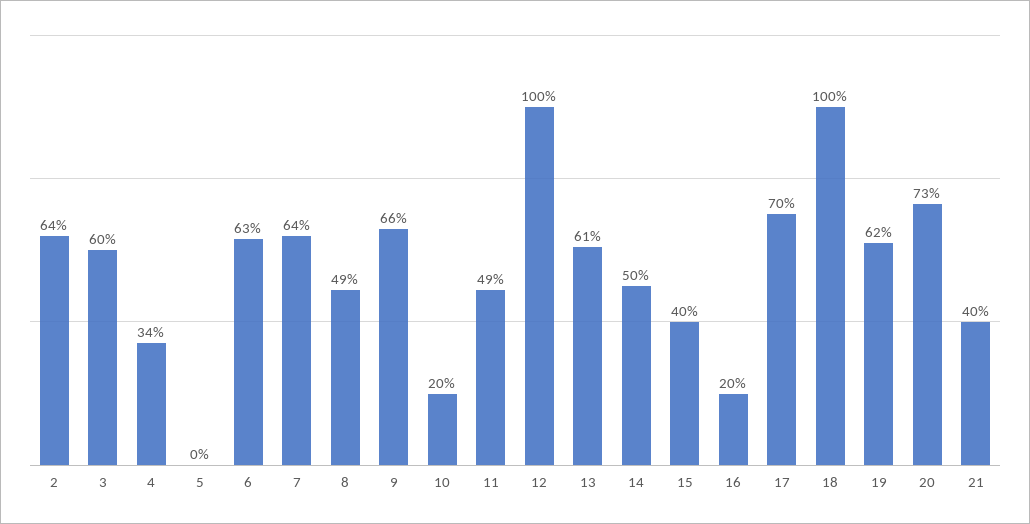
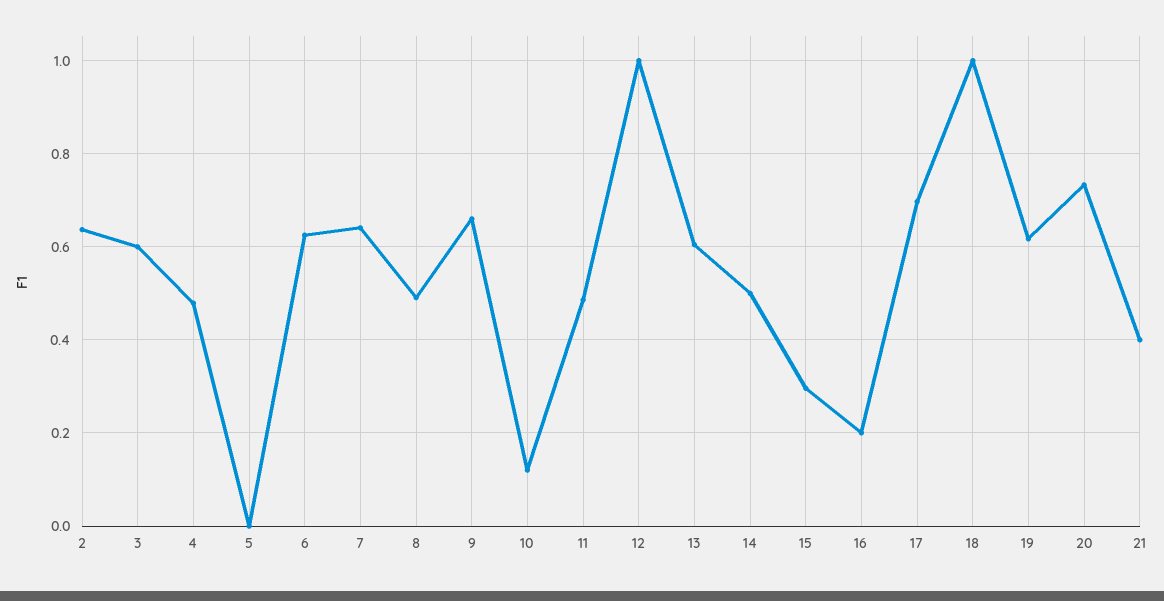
4: 0.34 -> 0.48
10: 0.2 -> 0.12
15: 0.4 -> 0.3

